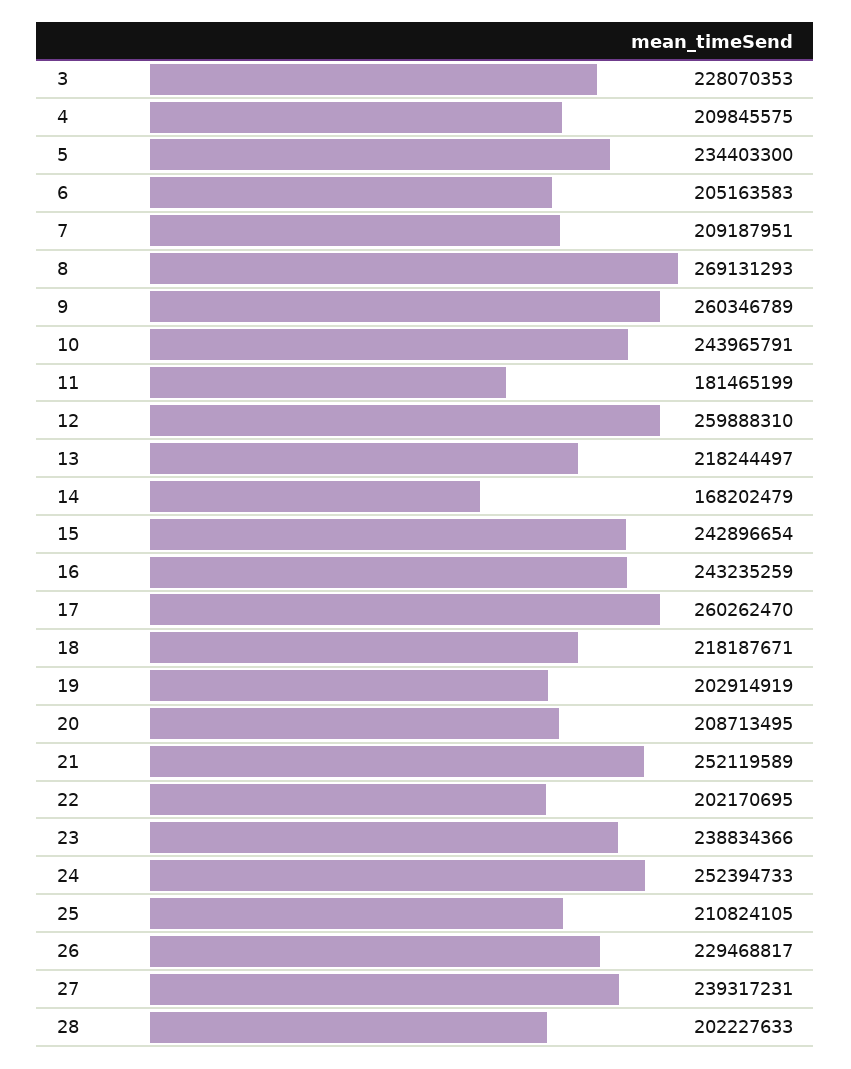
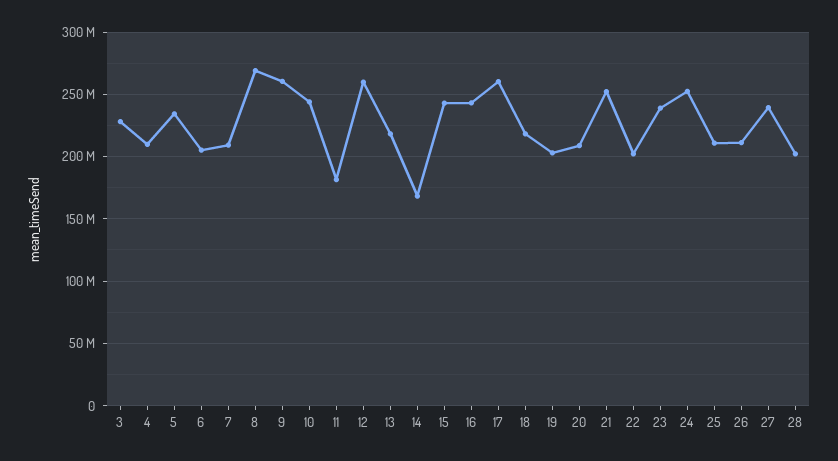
26: 229468817 -> 210000000

